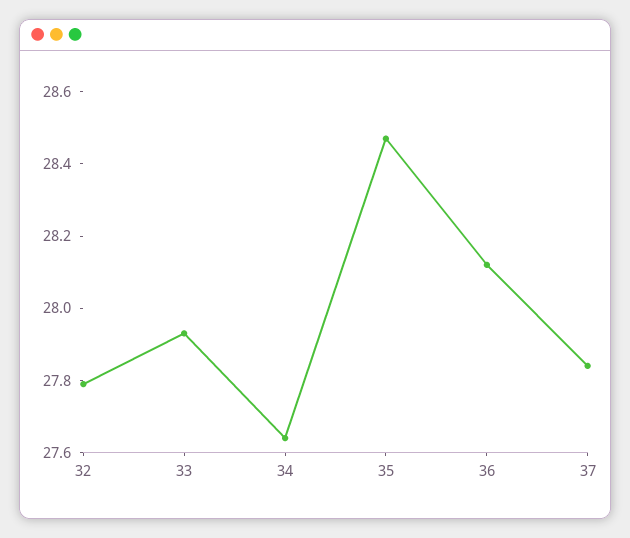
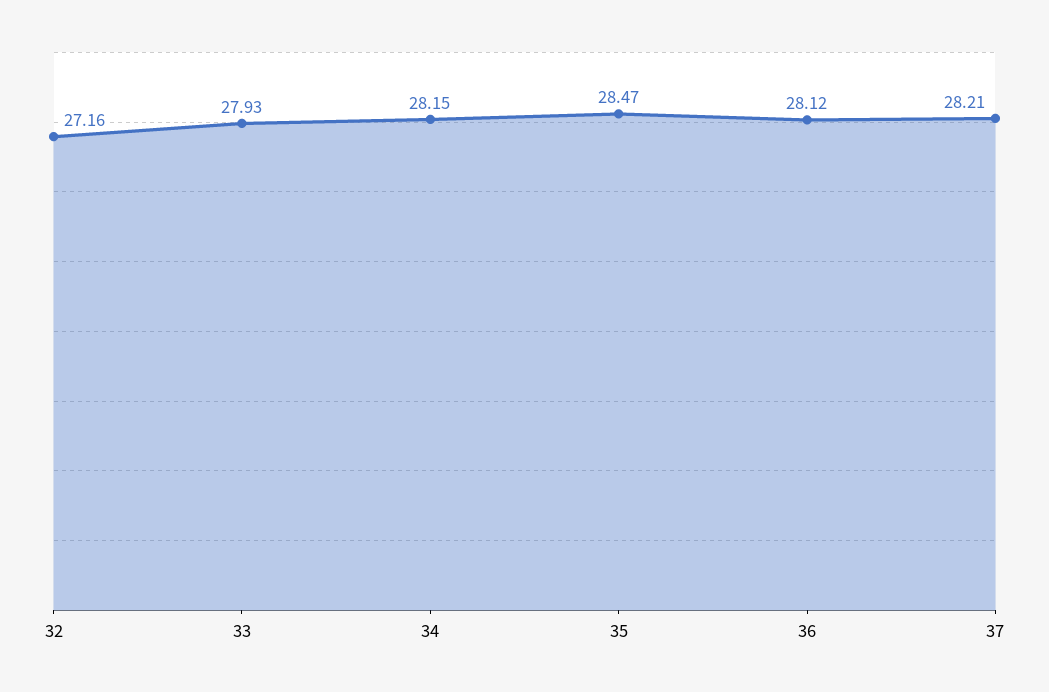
32: 27.8 -> 27.16
34: 27.65 -> 28.15
37: 27.85 -> 28.21

